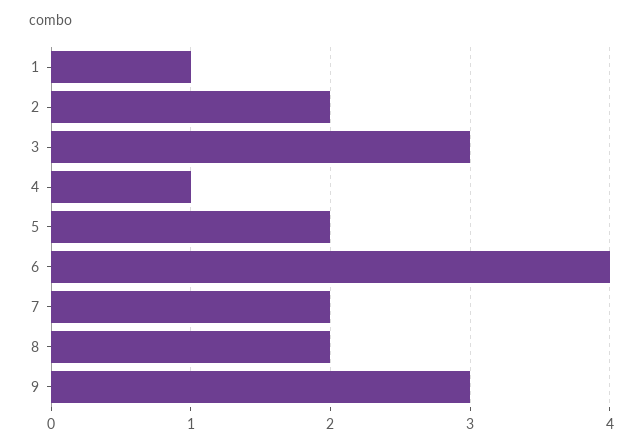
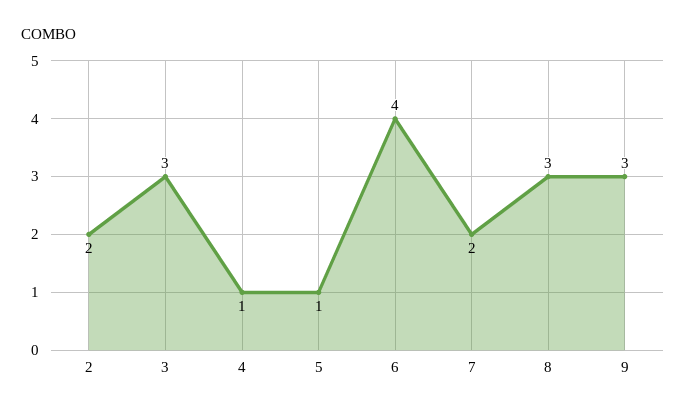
1: 1 -> none
5: 2 -> 1
8: 2 -> 3

